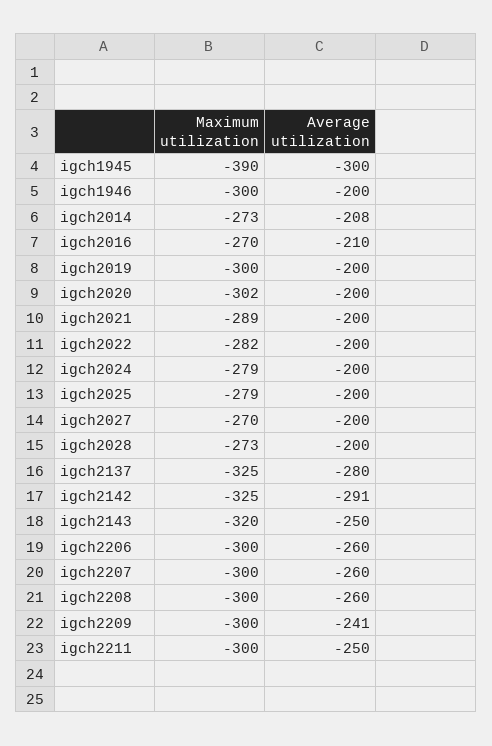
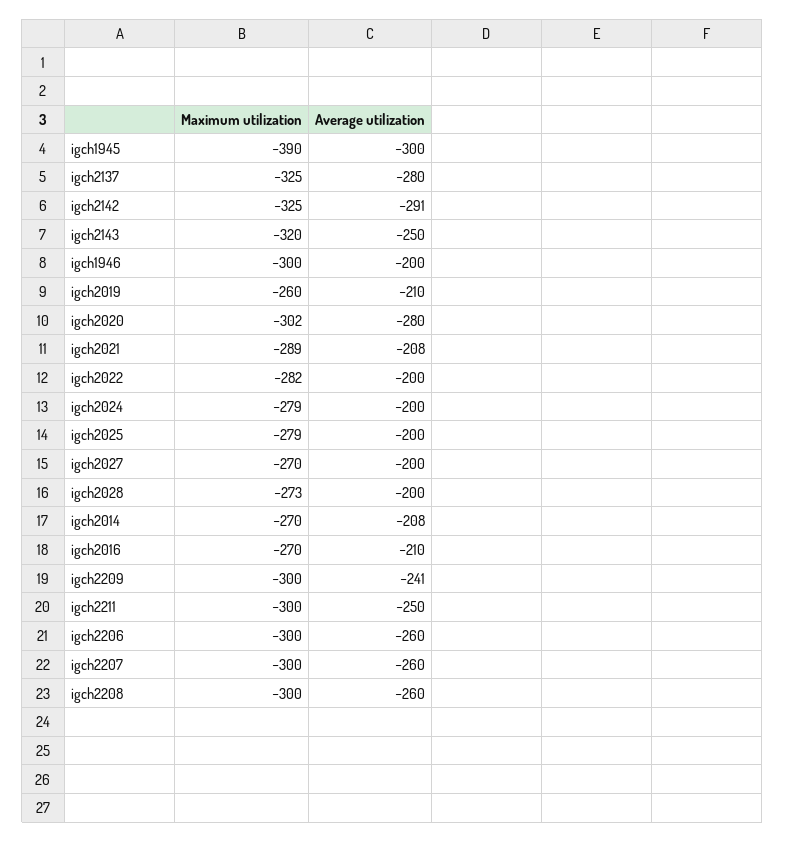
Maximum utilization, igch2014: -273 -> -270
Maximum utilization, igch2019: -300 -> -260
Average utilization, igch2019: -200 -> -210
Average utilization, igch2020: -200 -> -280
Average utilization, igch2021: -200 -> -208

